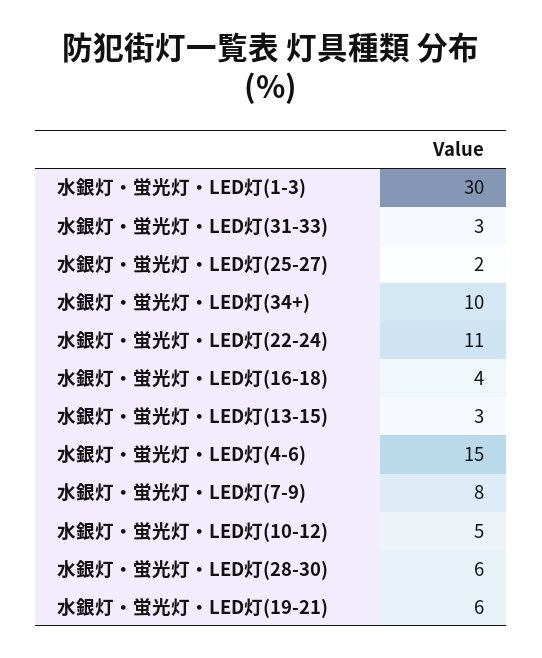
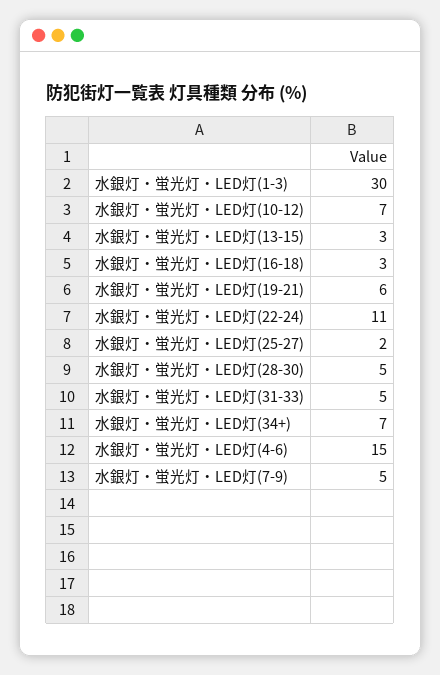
水銀灯・蛍光灯・LED灯(31-33): 3 -> 5
水銀灯・蛍光灯・LED灯(34+): 10 -> 7
水銀灯・蛍光灯・LED灯(16-18): 4 -> 3
水銀灯・蛍光灯・LED灯(7-9): 8 -> 5
水銀灯・蛍光灯・LED灯(10-12): 5 -> 7
水銀灯・蛍光灯・LED灯(28-30): 6 -> 5

